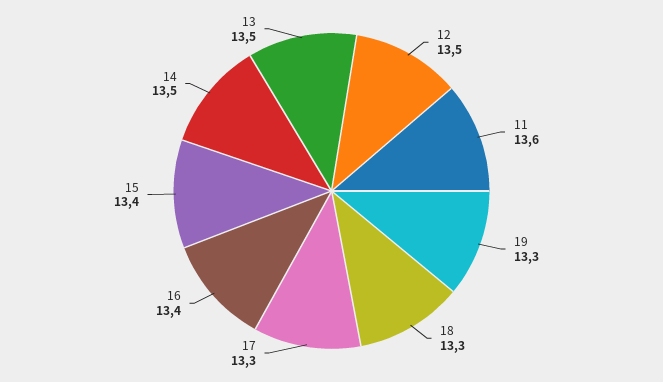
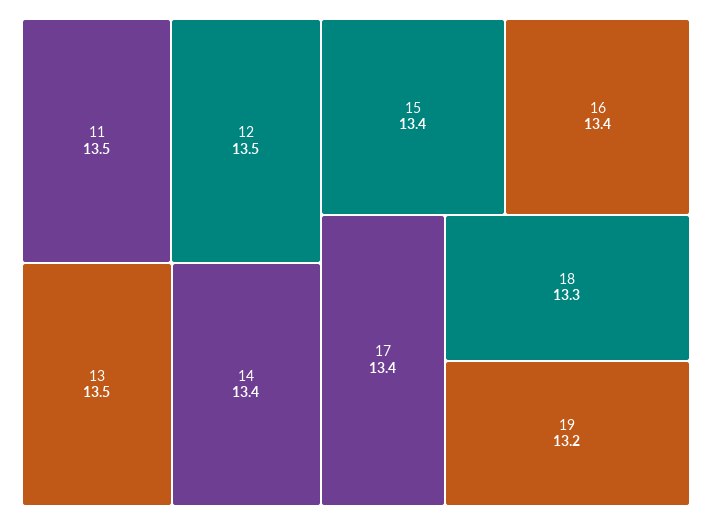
11: 13.6 -> 13.5
19: 13.3 -> 13.2
17: 13.3 -> 13.4
14: 13.5 -> 13.4

